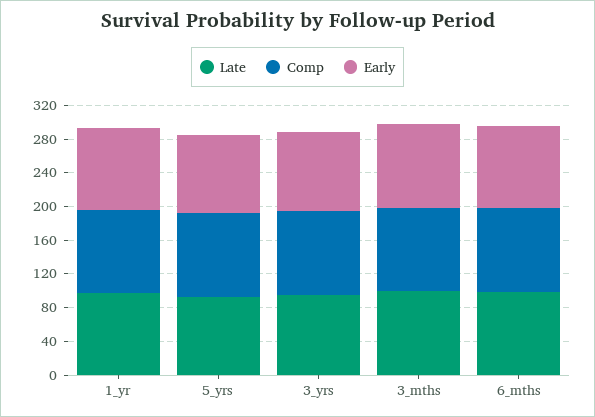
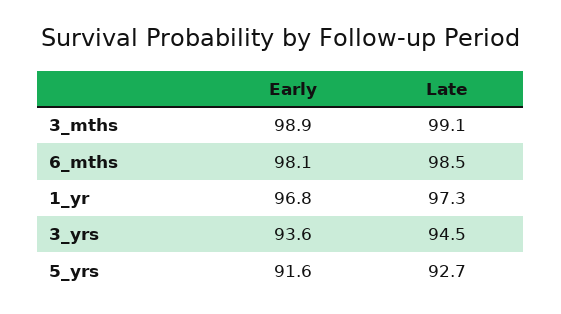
Comp, 1_yr: 100 -> none
Comp, 5_yrs: 100 -> none
Comp, 3_yrs: 100 -> none
Comp, 3_mths: 100 -> none
Comp, 6_mths: 100 -> none

